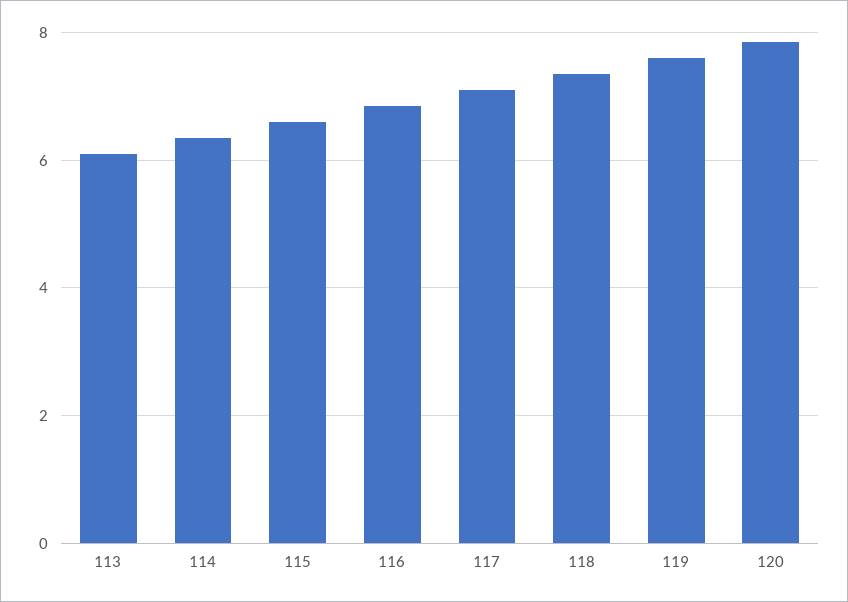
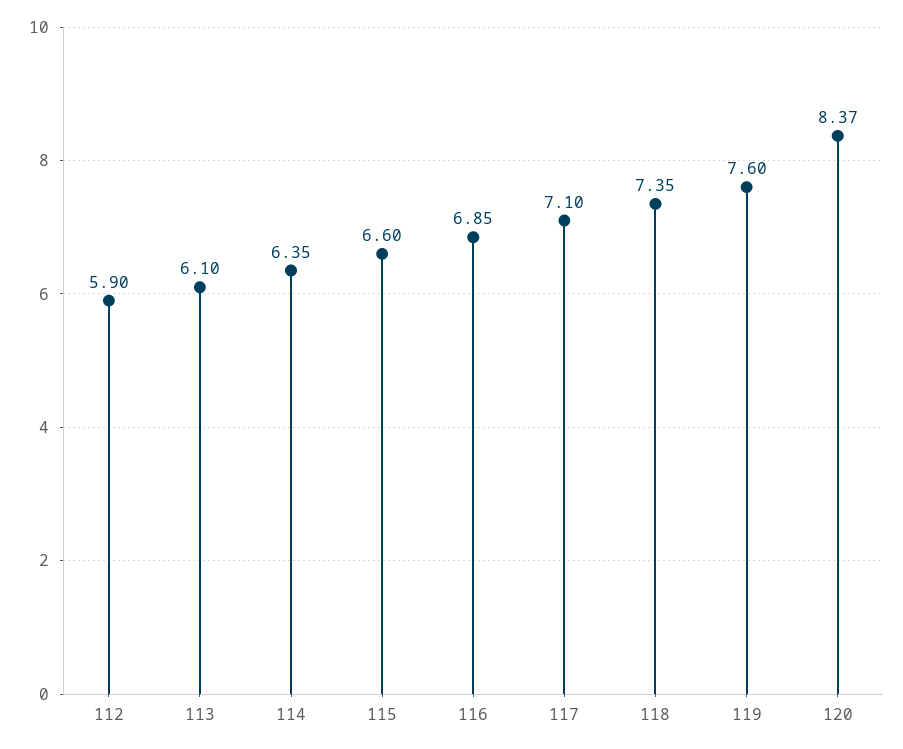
120: 7.8 -> 8.37
112: none -> 5.9

